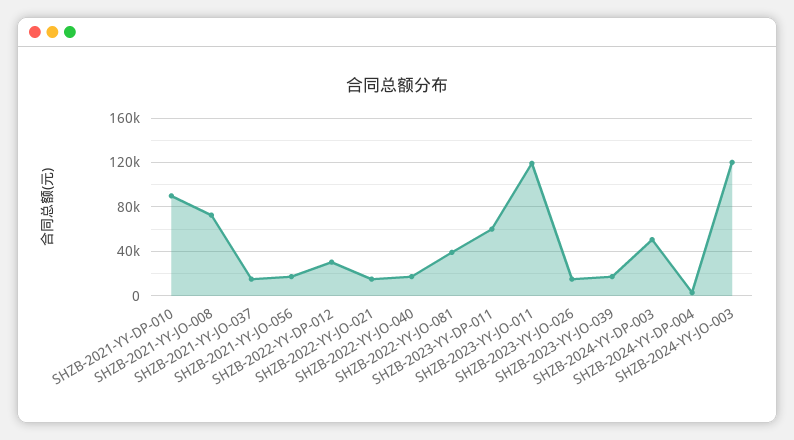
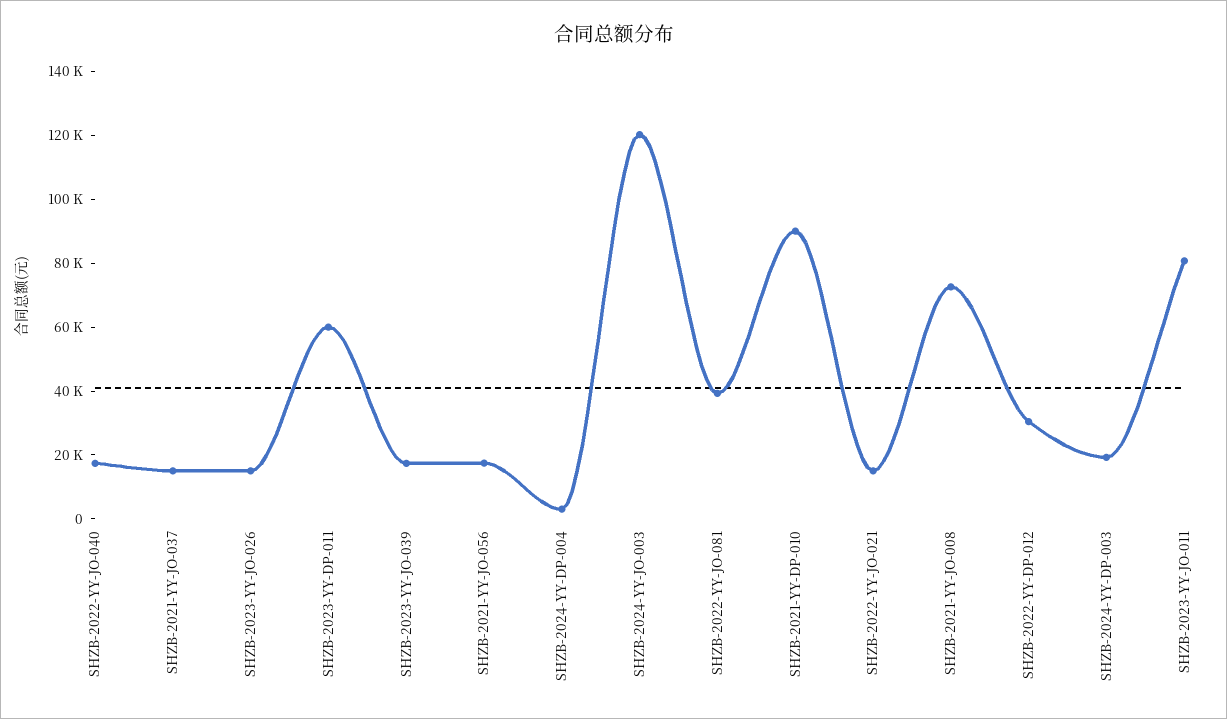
SHZB-2023-YY-JO-011: 120000 -> 80000
SHZB-2024-YY-DP-003: 50000 -> 20000

